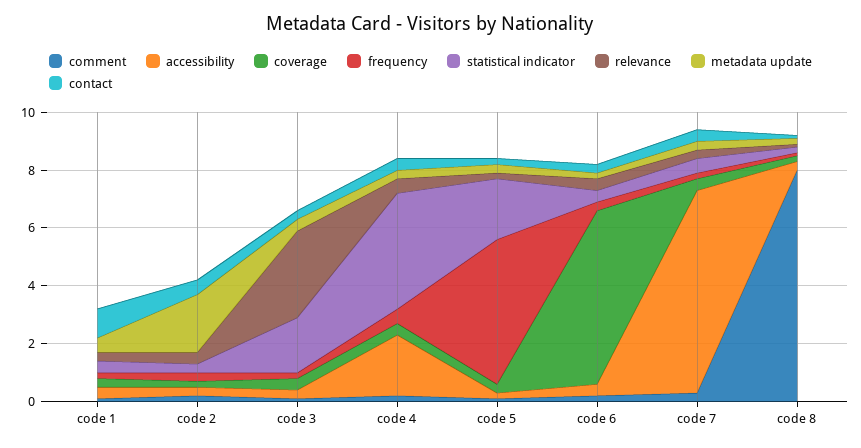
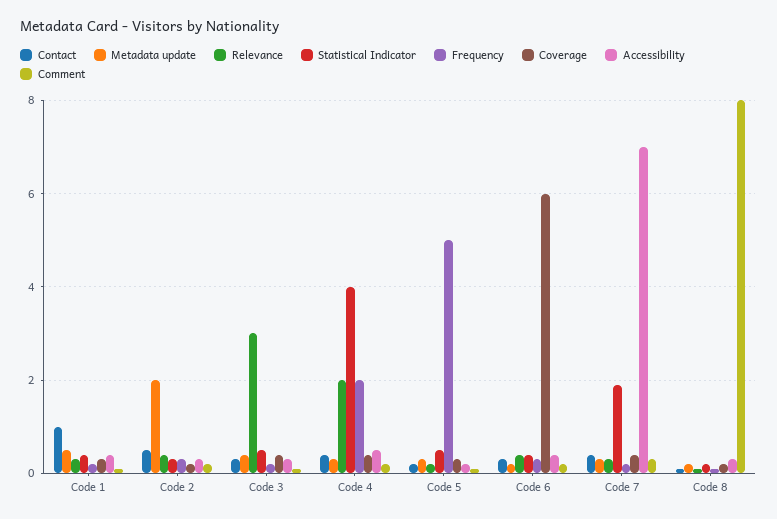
statistical indicator, code 3: 2 -> 0.5
accessibility, code 4: 2 -> 0.5
frequency, code 4: 0.5 -> 2
relevance, code 4: 0.5 -> 2
statistical indicator, code 5: 2 -> 0.5
statistical indicator, code 7: 0.5 -> 2

